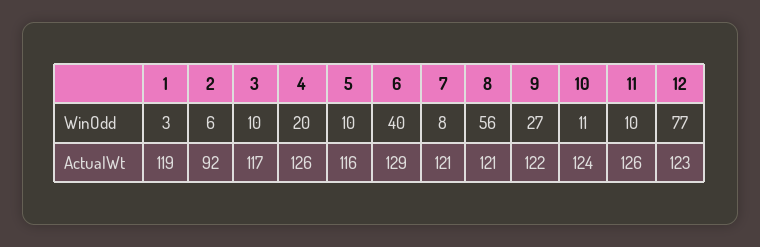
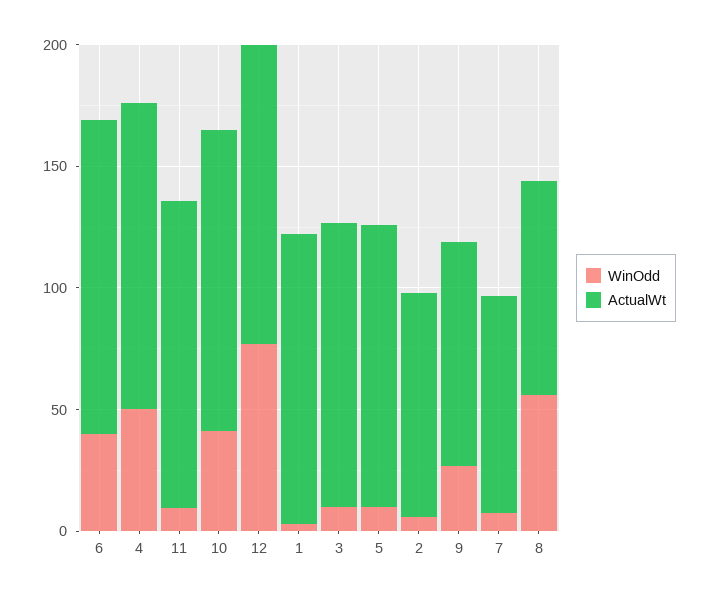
WinOdd, 4: 20 -> 50
WinOdd, 10: 11 -> 40
ActualWt, 7: 121 -> 90
ActualWt, 8: 121 -> 90
ActualWt, 9: 122 -> 90

